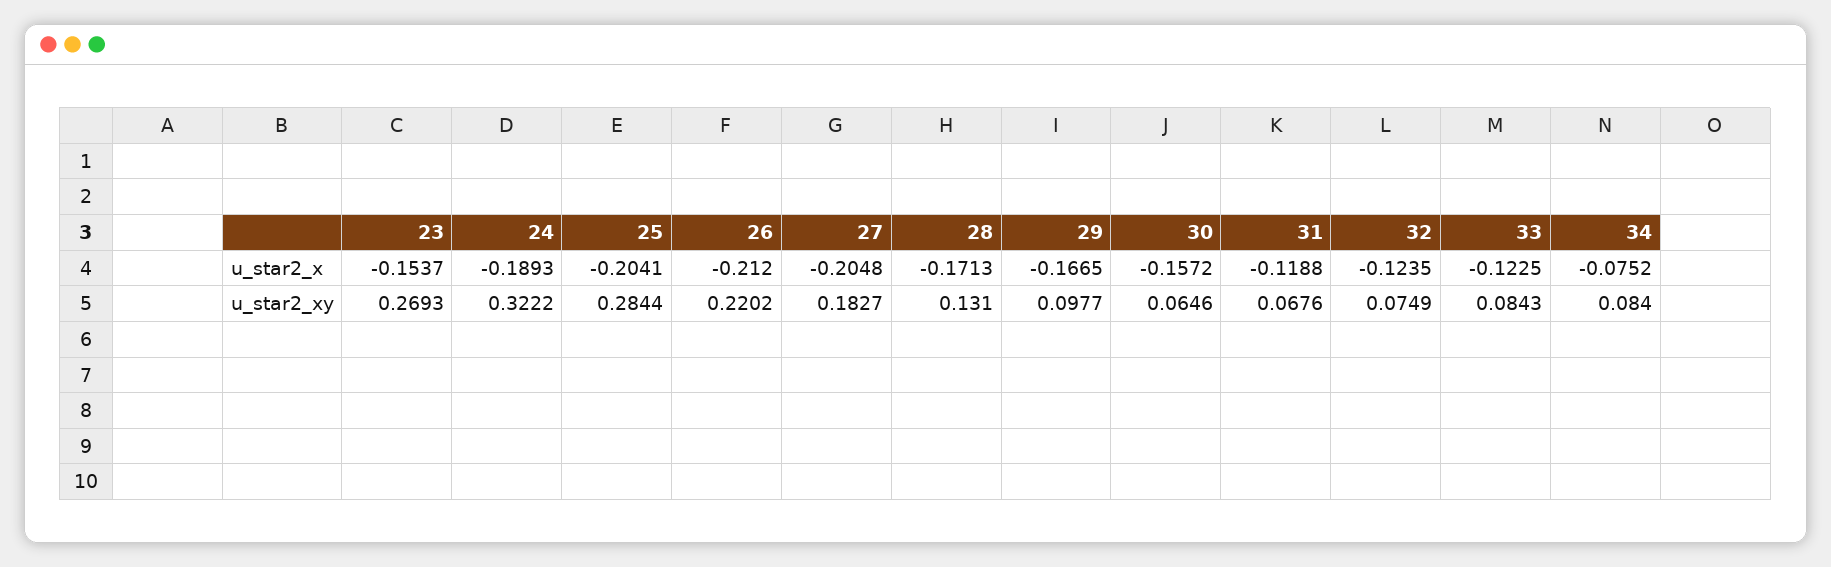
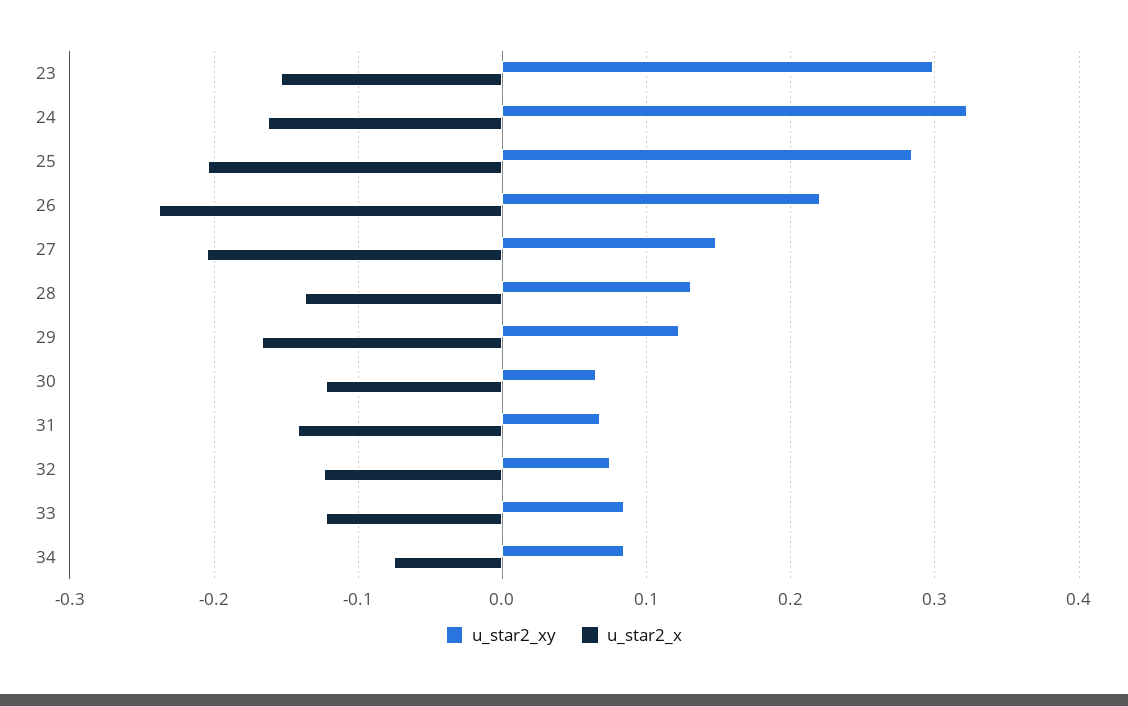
u_star2_x, 24: -0.1893 -> -0.16
u_star2_x, 26: -0.212 -> -0.24
u_star2_x, 28: -0.1713 -> -0.14
u_star2_x, 30: -0.1572 -> -0.12
u_star2_x, 31: -0.1188 -> -0.14
u_star2_xy, 23: 0.2693 -> 0.3
u_star2_xy, 27: 0.1827 -> 0.15
u_star2_xy, 29: 0.0977 -> 0.12

